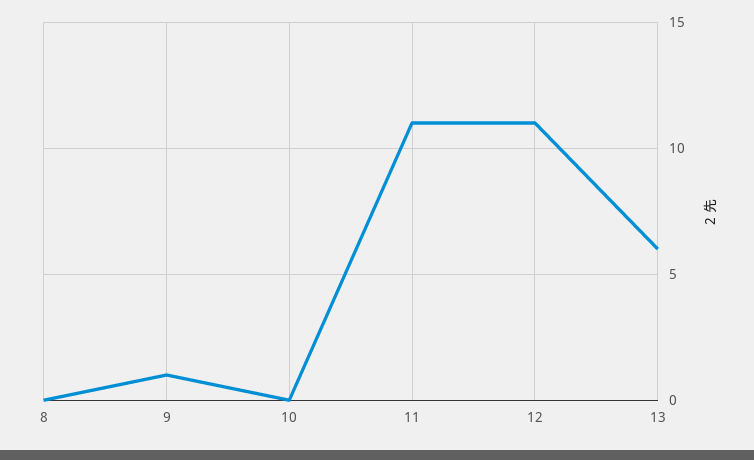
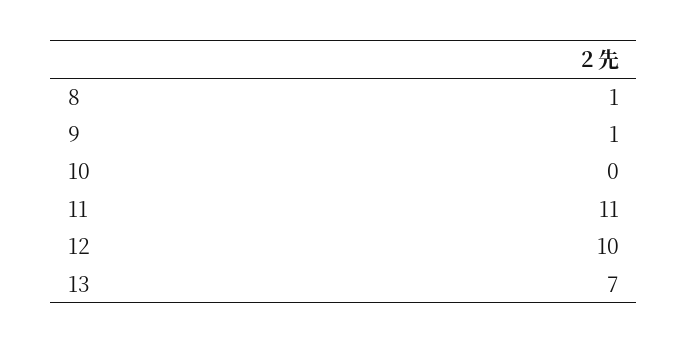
8: 0 -> 1
12: 11 -> 10
13: 6 -> 7

